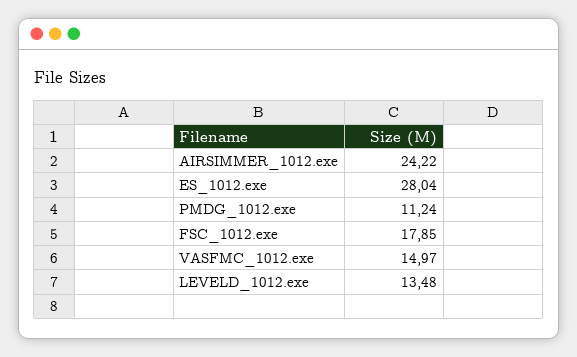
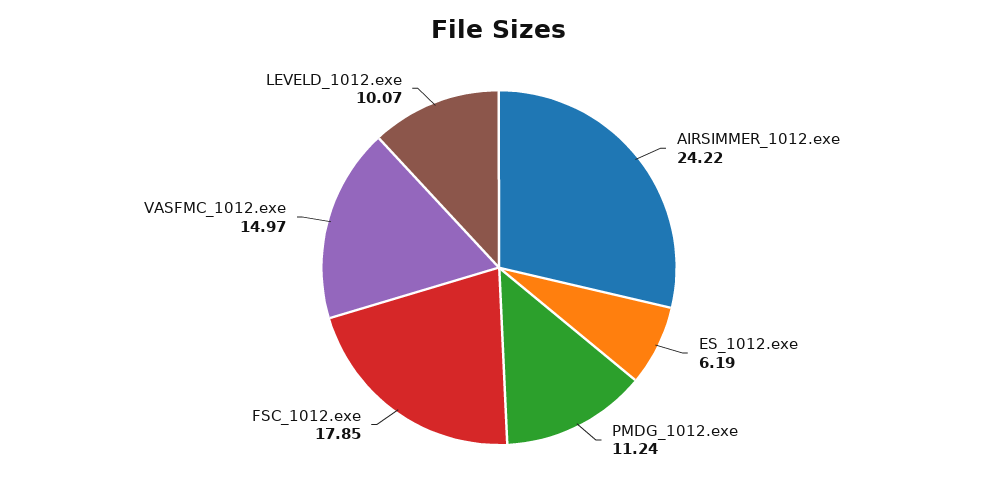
ES_1012.exe: 28.04 -> 6.19
LEVELD_1012.exe: 13.48 -> 10.07

